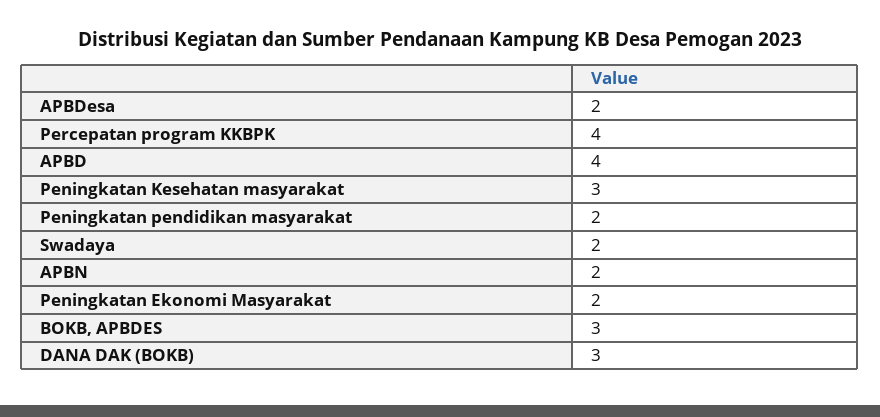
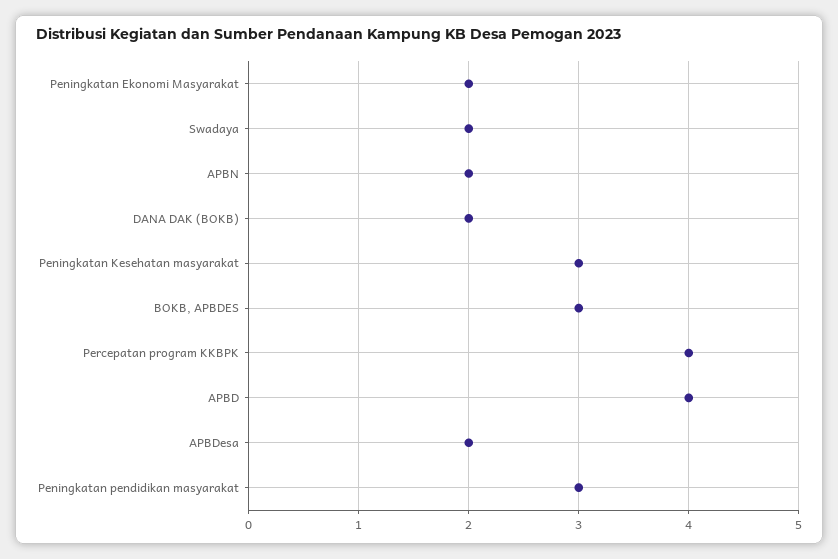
Peningkatan pendidikan masyarakat: 2 -> 3
DANA DAK (BOKB): 3 -> 2

